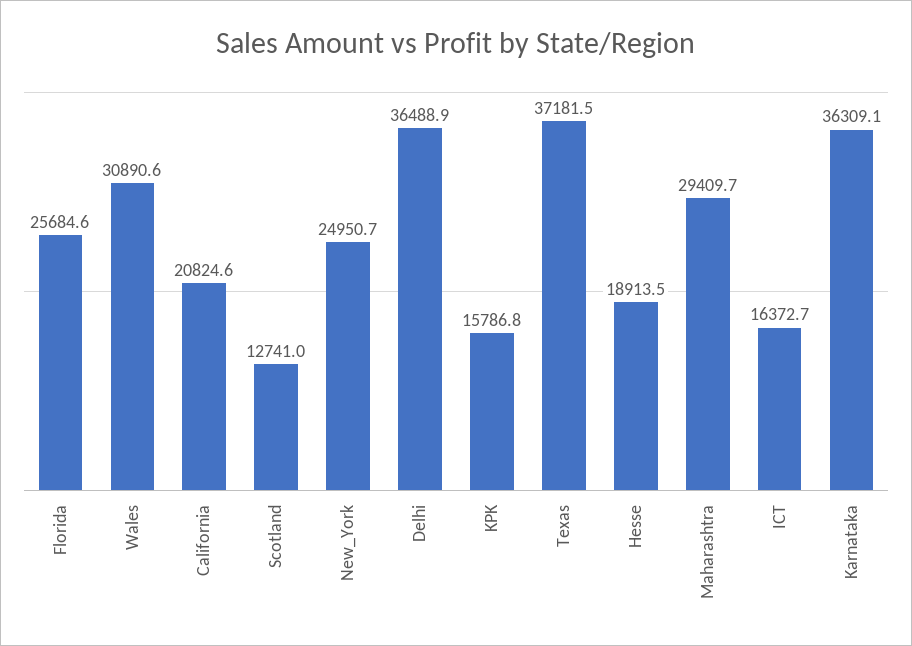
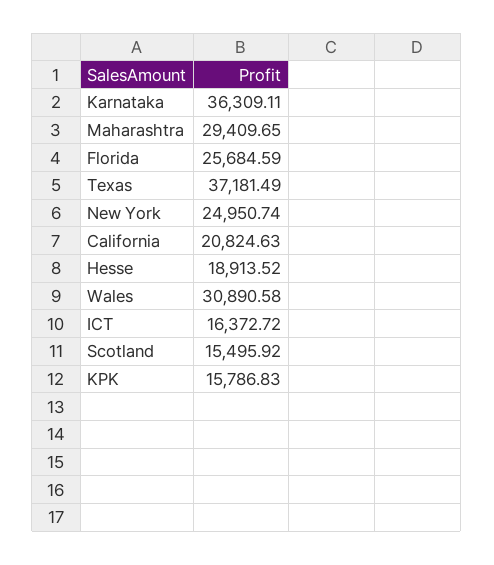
Scotland: 12741 -> 15495.92
Delhi: 36488.9 -> none

